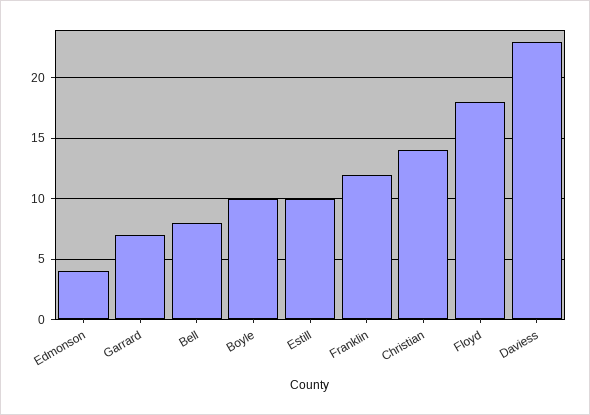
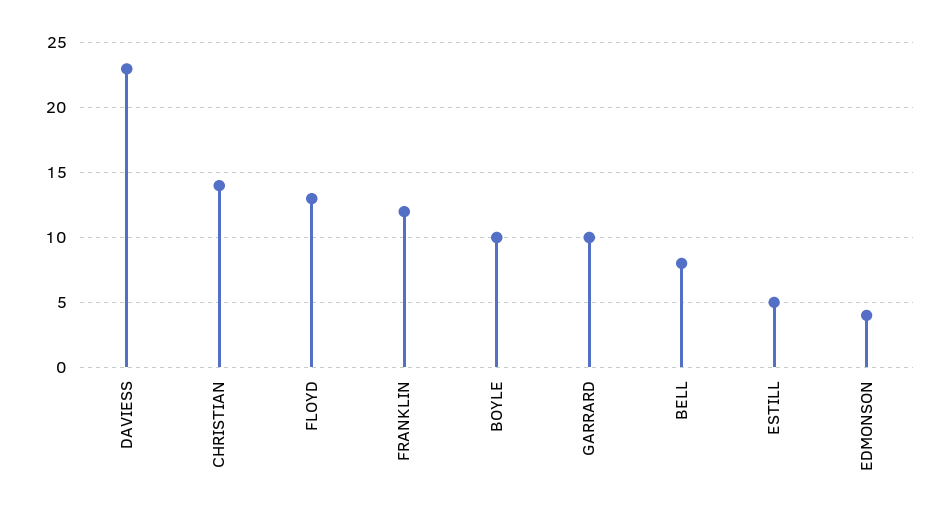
Garrard: 7 -> 10
Estill: 10 -> 5
Floyd: 18 -> 13

